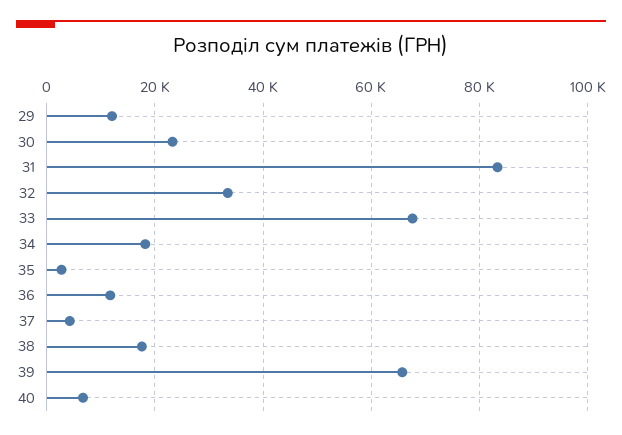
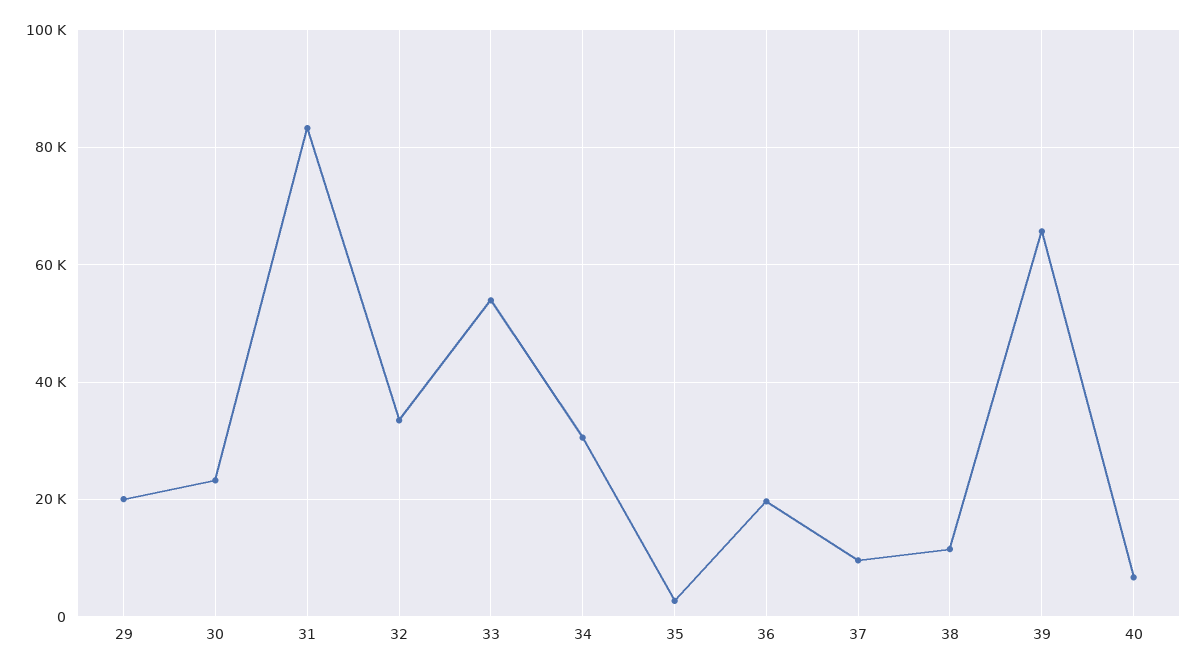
29: 12000 -> 20000
33: 68000 -> 54000
34: 18000 -> 30000
36: 12000 -> 20000
37: 4000 -> 10000
38: 18000 -> 12000

